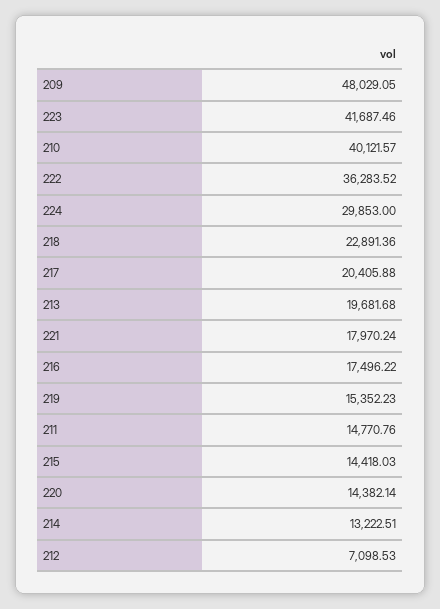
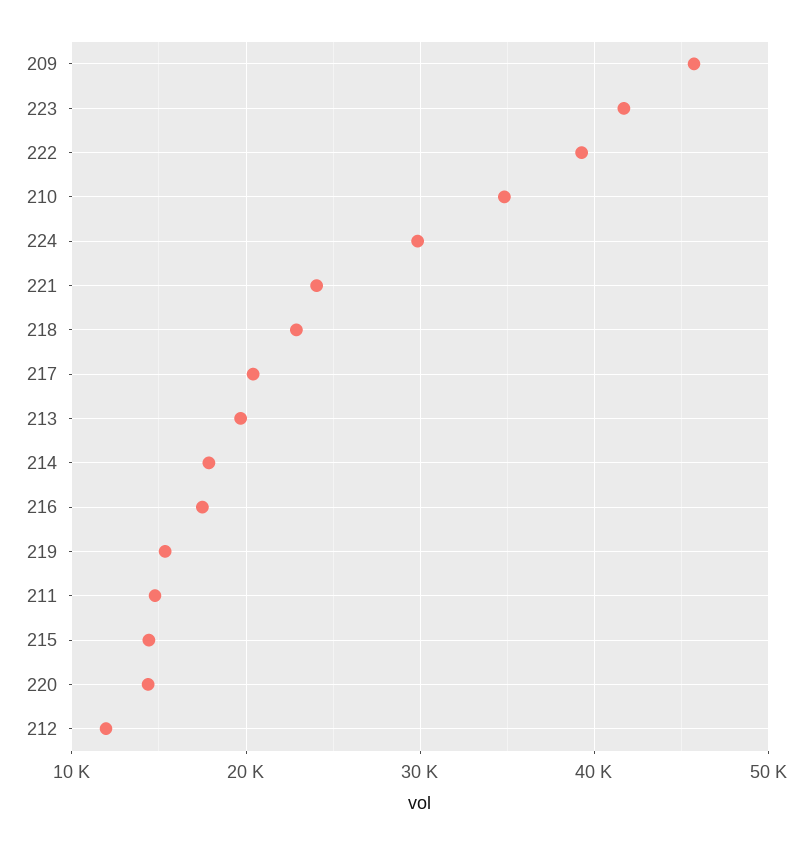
209: 48029.05 -> 46000
210: 40121.57 -> 35000
222: 36283.52 -> 39000
221: 17970.24 -> 24000
214: 13222.51 -> 18000
212: 7098.53 -> 12000

